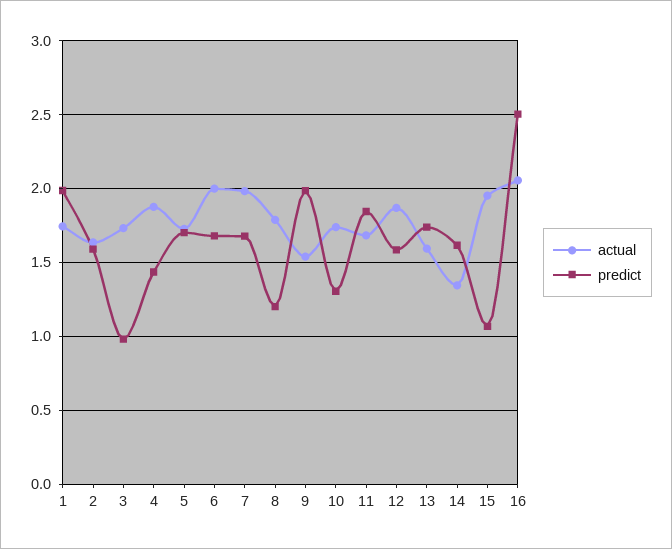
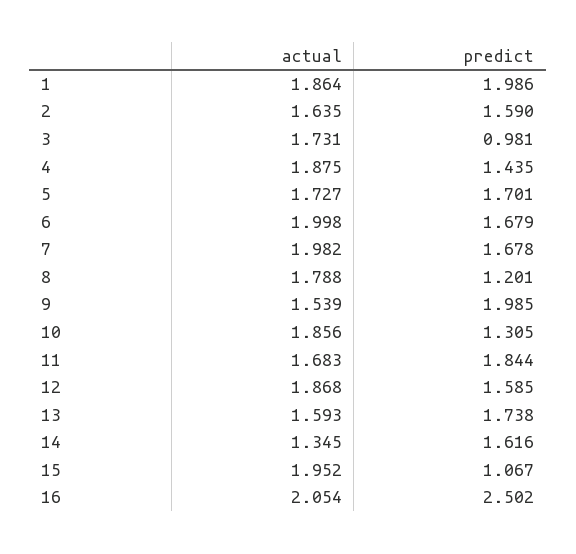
actual, 1: 1.75 -> 1.864
actual, 10: 1.75 -> 1.856

